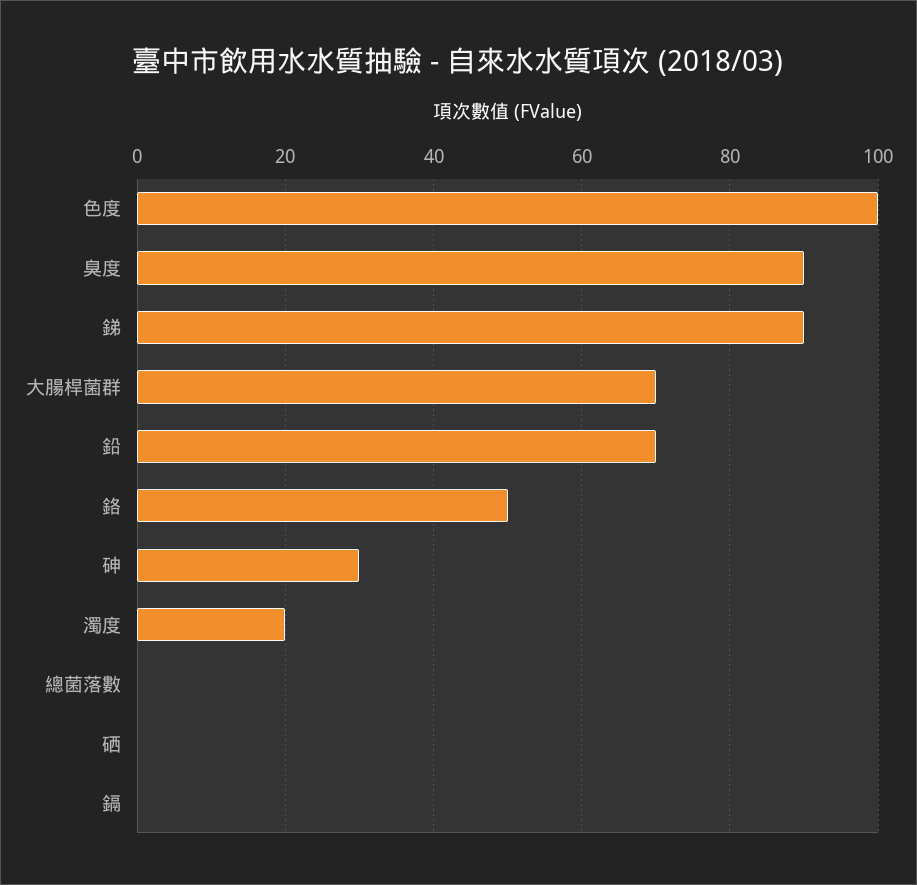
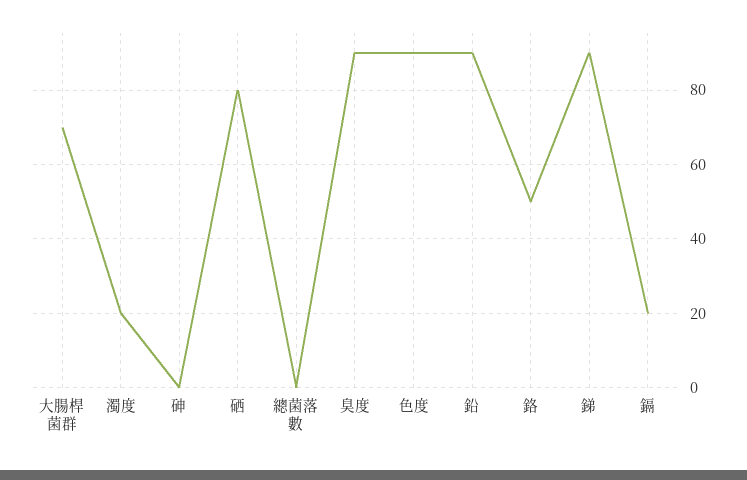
色度: 100 -> 90
鉛: 70 -> 90
砷: 30 -> 0
硒: 0 -> 80
鎘: 0 -> 20

